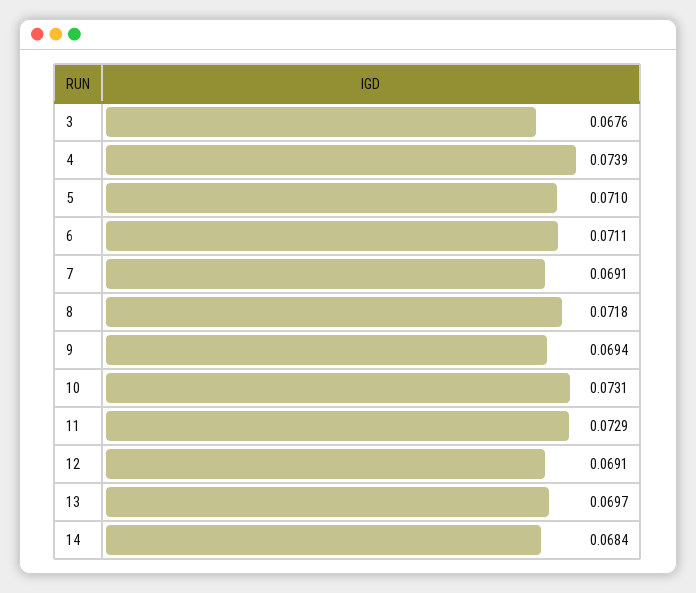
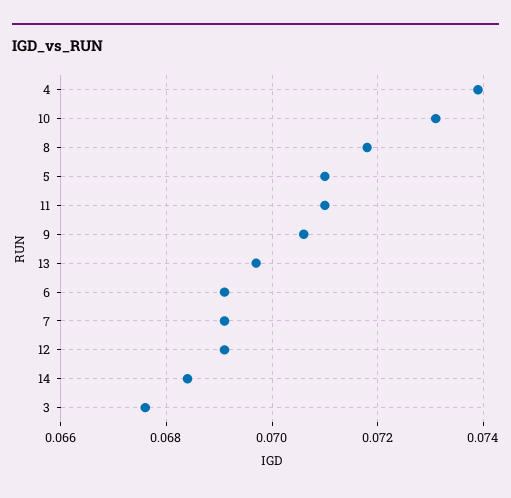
6: 0.0711 -> 0.069
9: 0.0694 -> 0.0705
11: 0.0729 -> 0.071

